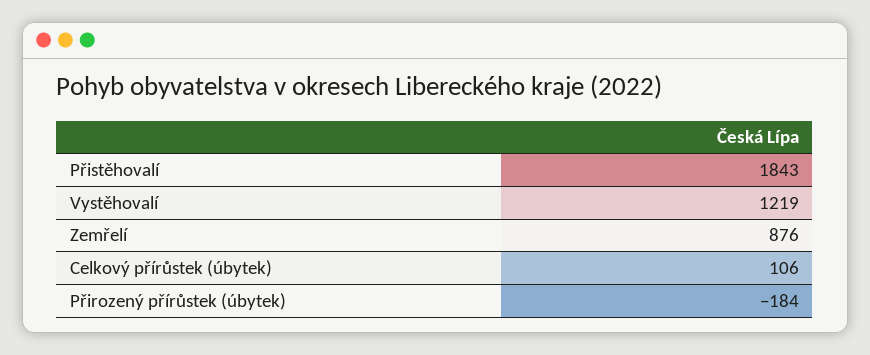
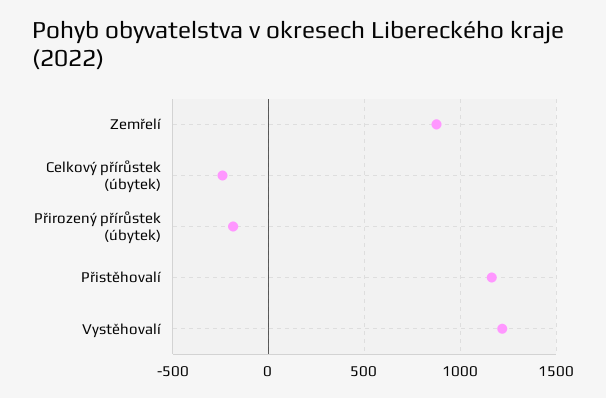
Přistěhovalí: 1843 -> 1150
Celkový přírůstek (úbytek): 106 -> -250

